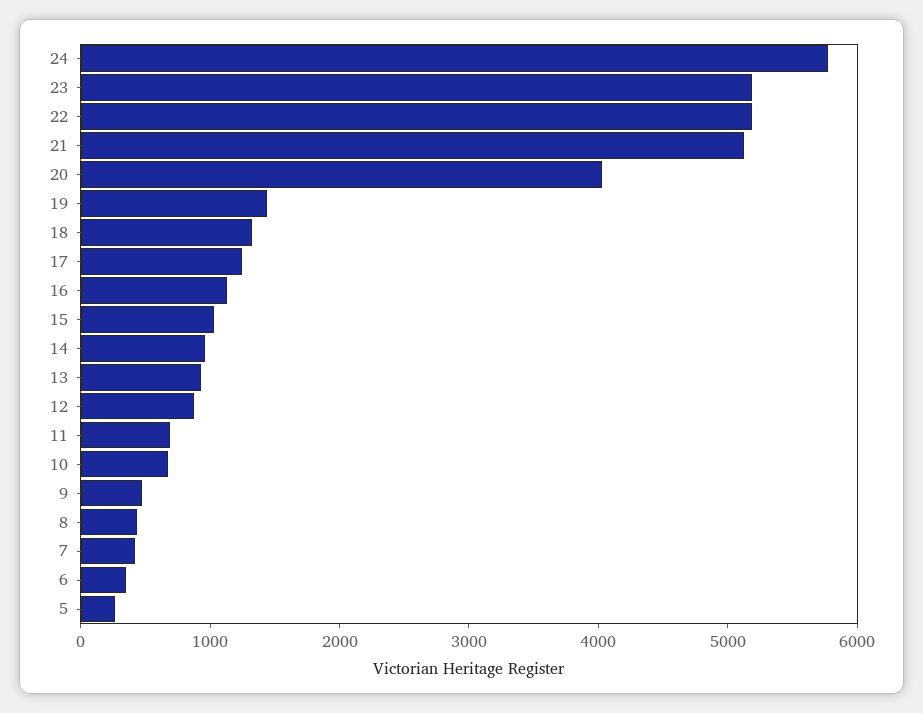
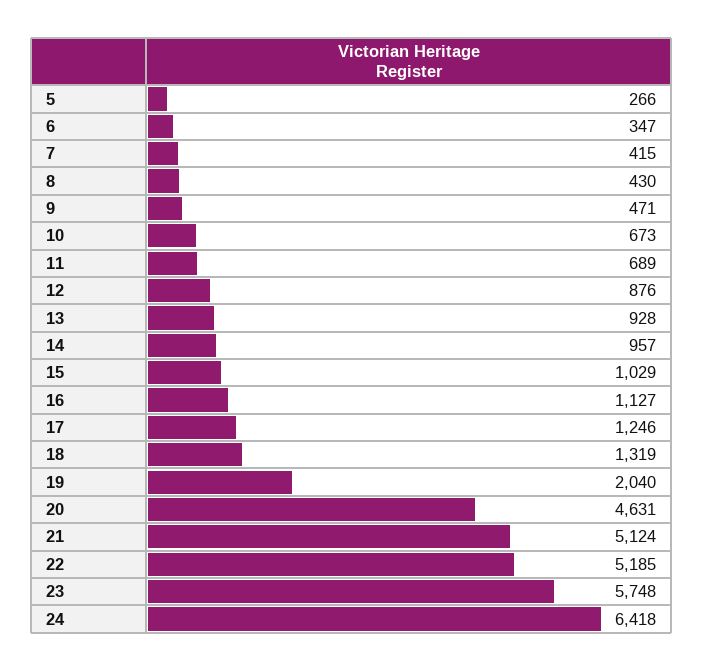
24: 5800 -> 6418
23: 5200 -> 5748
20: 4000 -> 4631
19: 1400 -> 2040

